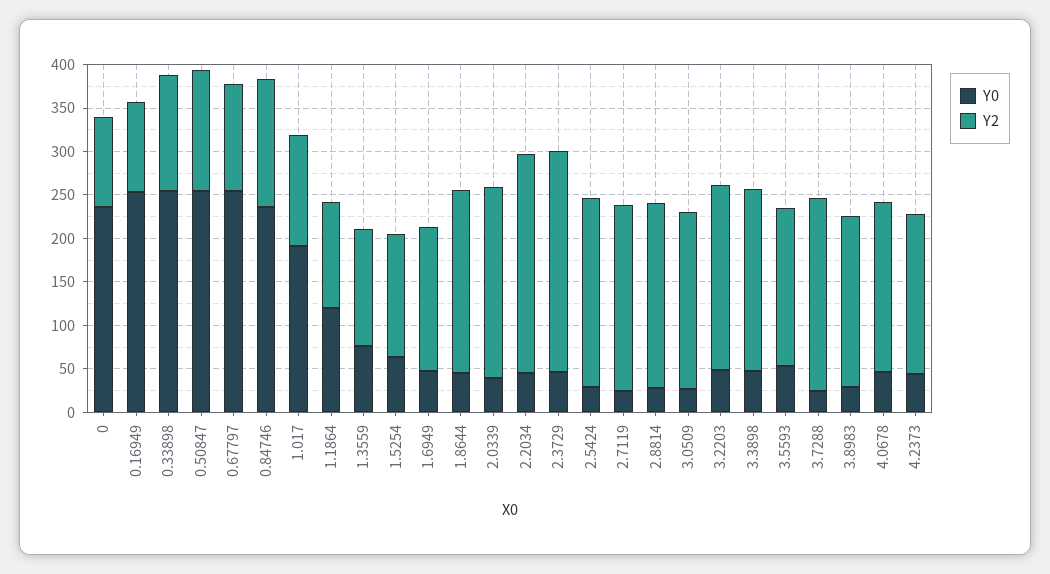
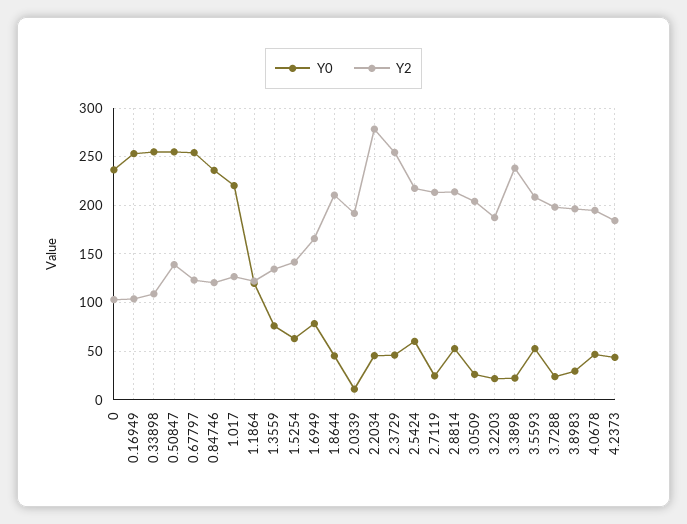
Y2, 0.33898: 130 -> 110
Y2, 0.84746: 150 -> 120
Y0, 1.017: 190 -> 220
Y0, 1.6949: 50 -> 80
Y0, 2.0339: 40 -> 10
Y2, 2.0339: 220 -> 190
Y2, 2.2034: 250 -> 280
Y0, 2.5424: 30 -> 60
Y0, 2.8814: 30 -> 50
Y0, 3.2203: 50 -> 20
Y2, 3.2203: 210 -> 190
Y0, 3.3898: 50 -> 20
Y2, 3.3898: 210 -> 240
Y2, 3.5593: 180 -> 210
Y2, 3.7288: 220 -> 200

